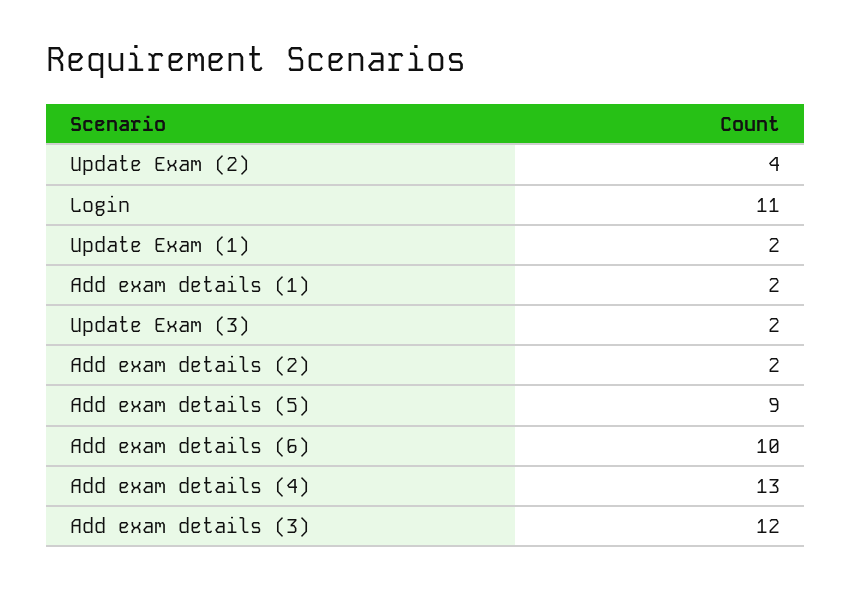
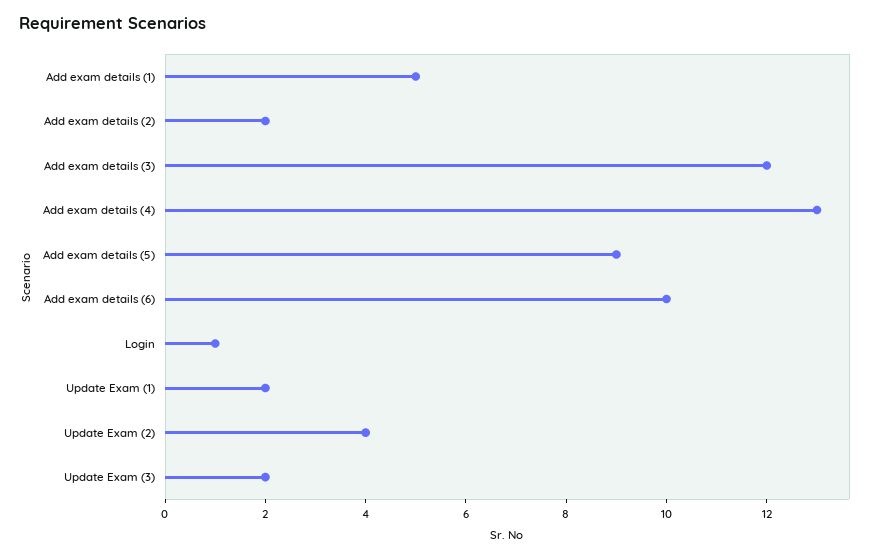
Login: 11 -> 1
Add exam details (1): 2 -> 5

